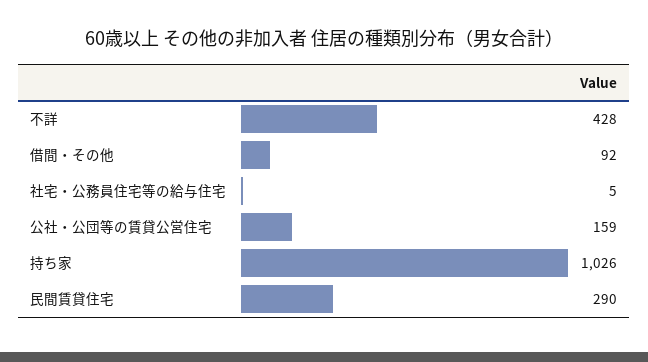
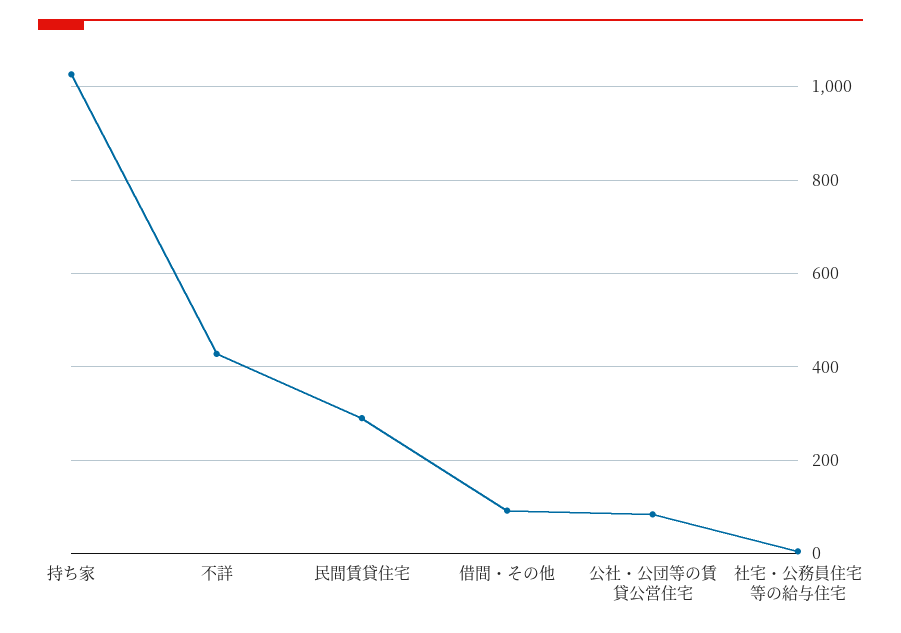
公社・公団等の賃貸公営住宅: 159 -> 80

